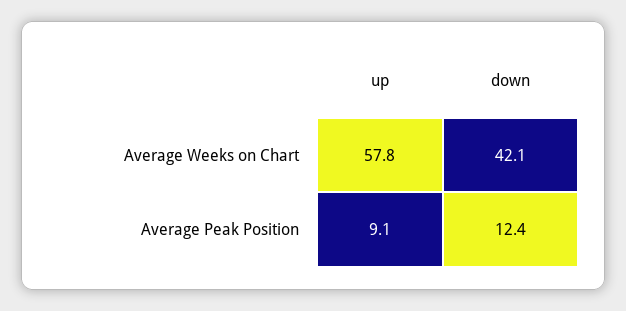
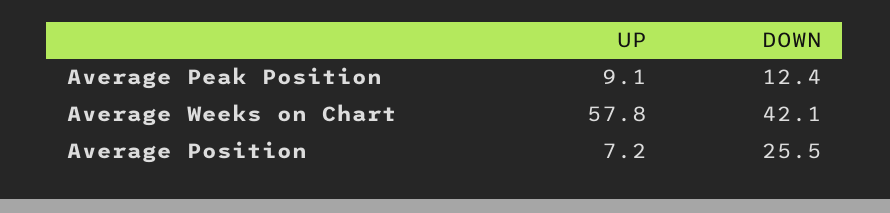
up, Average Position: none -> 7.2
down, Average Position: none -> 25.5

